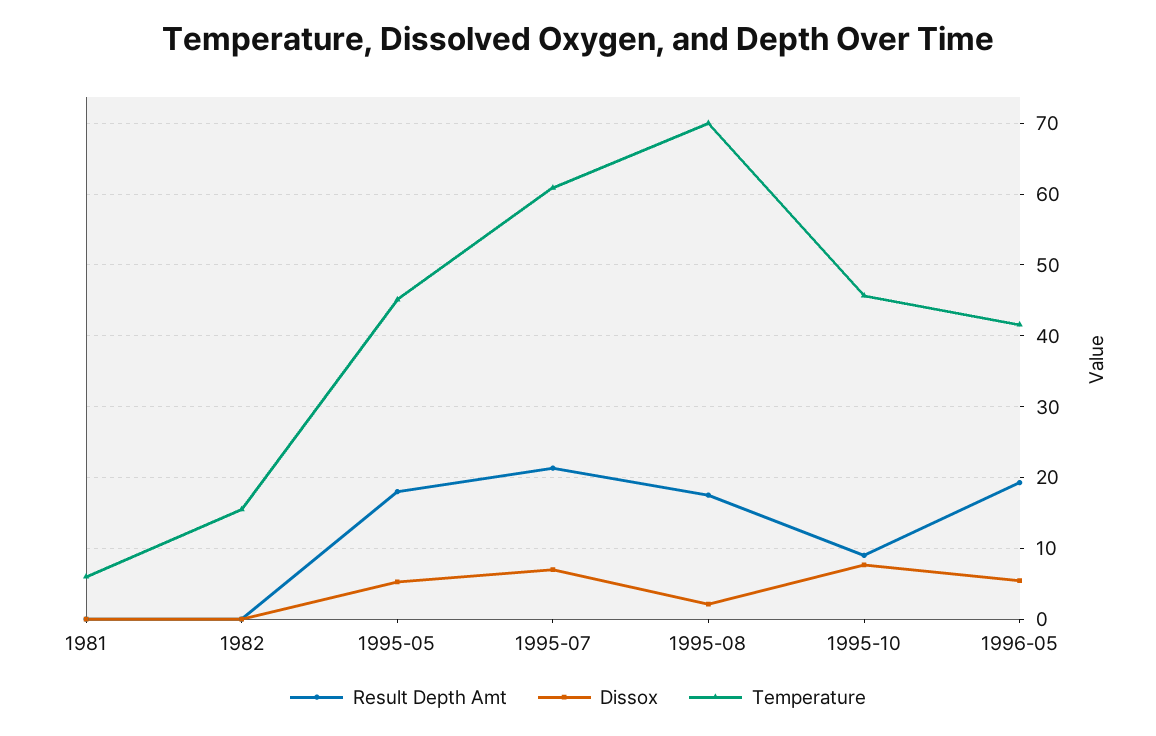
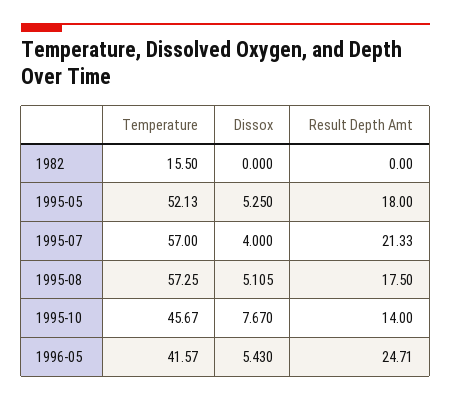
Result Depth Amt, 1981: 0 -> none
Dissox, 1981: 0 -> none
Temperature, 1981: 6 -> none
Temperature, 1995-05: 45 -> 52.13
Dissox, 1995-07: 7 -> 4
Temperature, 1995-07: 61 -> 57
Dissox, 1995-08: 2 -> 5.105
Temperature, 1995-08: 70 -> 57.25
Result Depth Amt, 1995-10: 9 -> 14
Result Depth Amt, 1996-05: 19 -> 24.71

